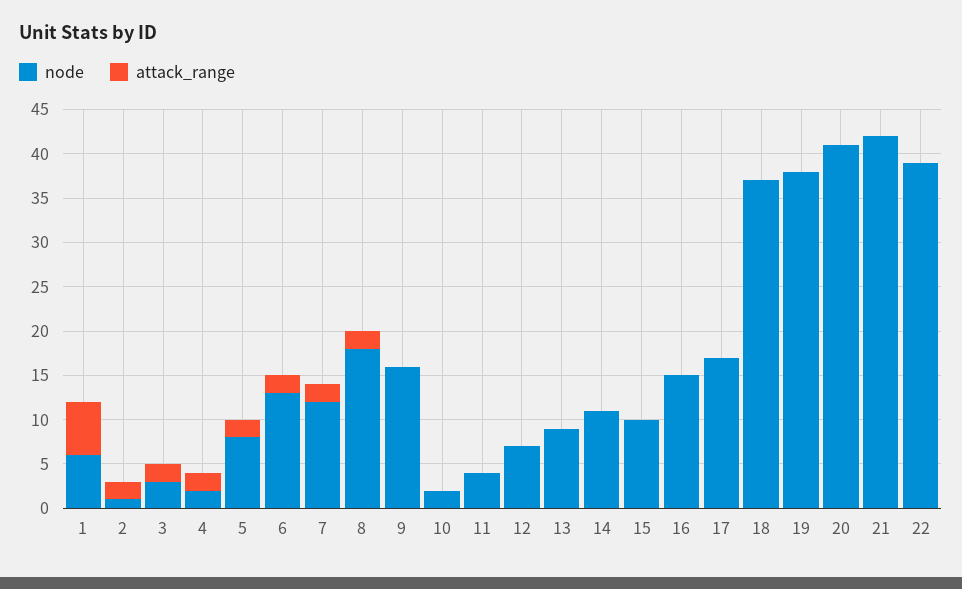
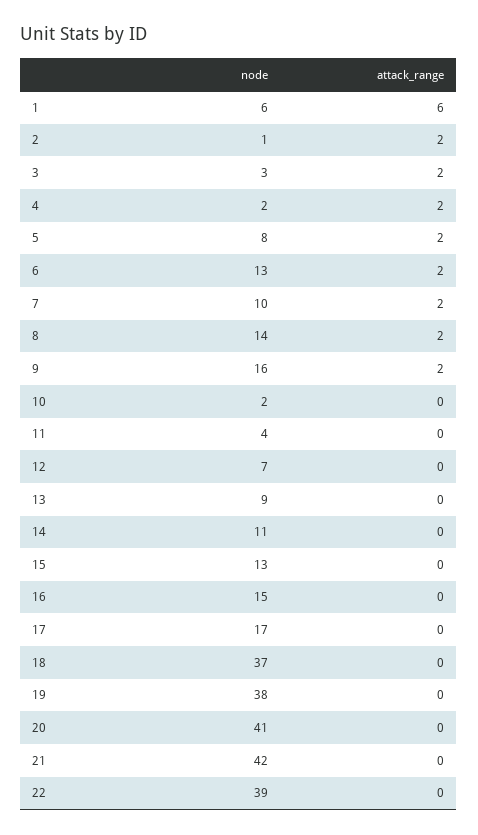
node, 7: 12 -> 10
node, 8: 18 -> 14
attack_range, 9: 0 -> 2
node, 15: 10 -> 13

